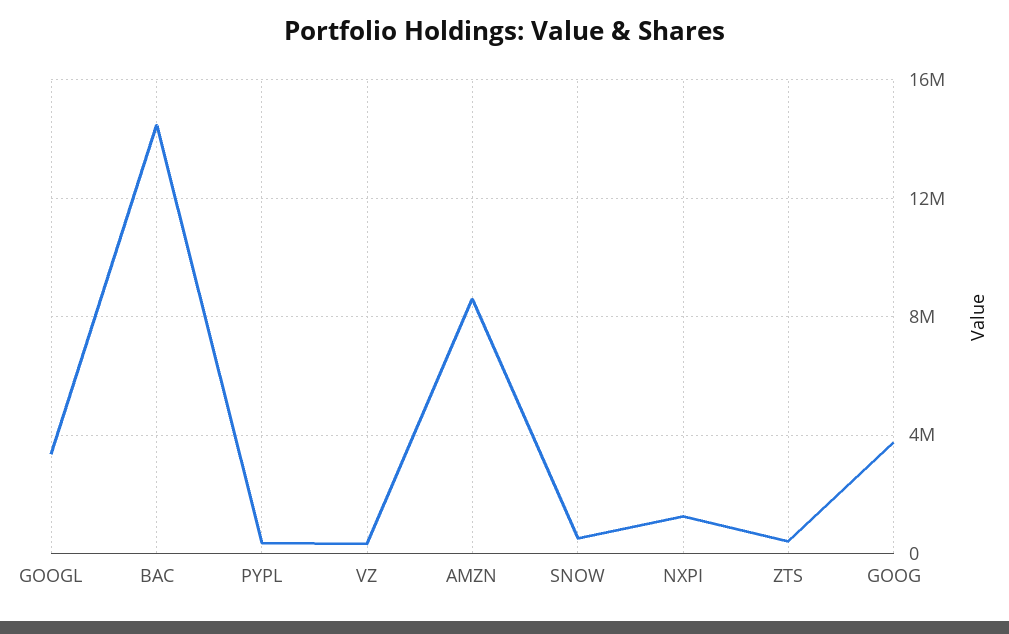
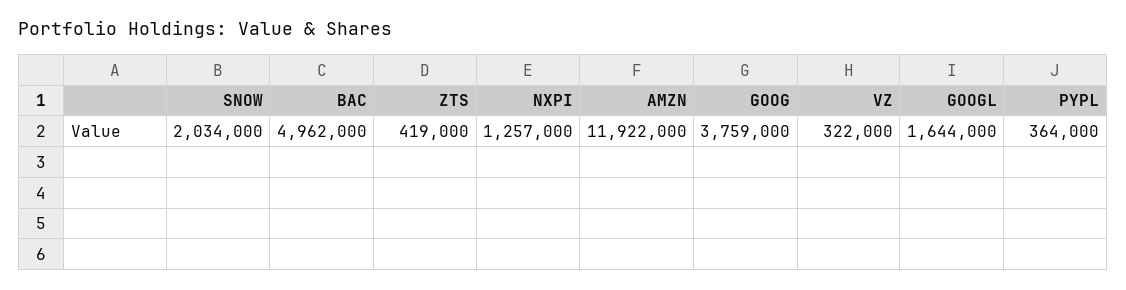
GOOGL: 3500000 -> 1644000
BAC: 14500000 -> 4962000
AMZN: 8500000 -> 11922000
SNOW: 500000 -> 2034000

